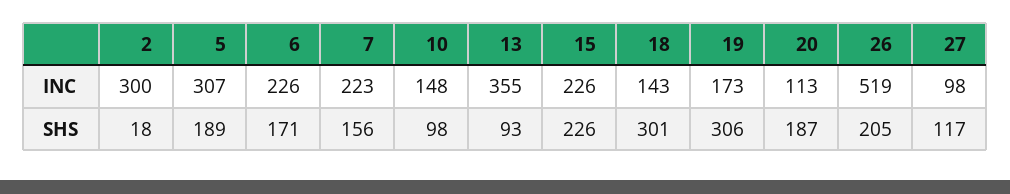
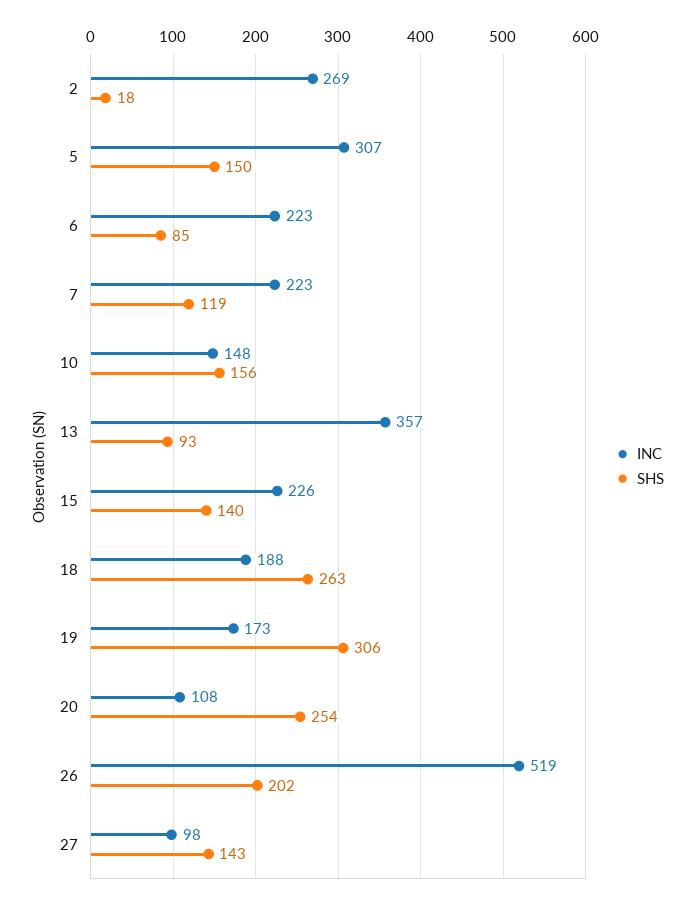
INC, 2: 300 -> 269
INC, 6: 226 -> 223
INC, 13: 355 -> 357
INC, 18: 143 -> 188
INC, 20: 113 -> 108
SHS, 5: 189 -> 150
SHS, 6: 171 -> 85
SHS, 7: 156 -> 119
SHS, 10: 98 -> 156
SHS, 15: 226 -> 140
SHS, 18: 301 -> 263
SHS, 20: 187 -> 254
SHS, 26: 205 -> 202
SHS, 27: 117 -> 143

